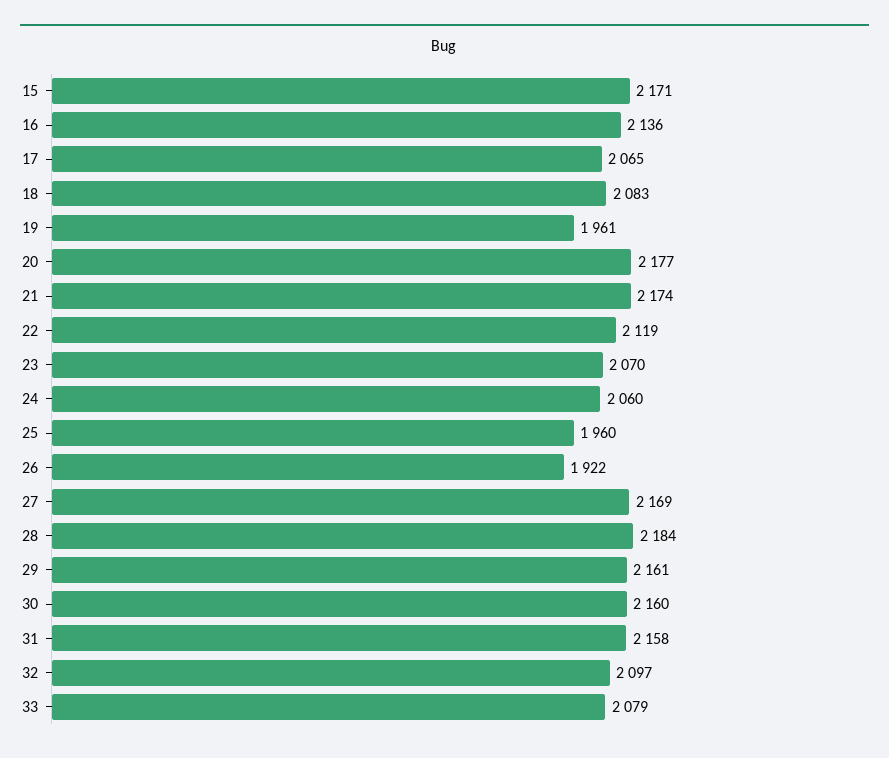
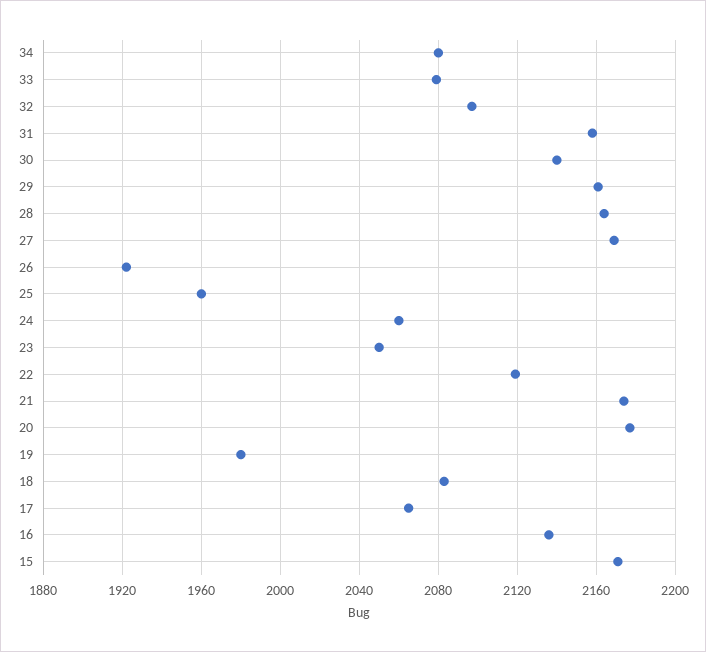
19: 1961 -> 1980
23: 2070 -> 2050
28: 2184 -> 2165
30: 2160 -> 2140
34: none -> 2080

